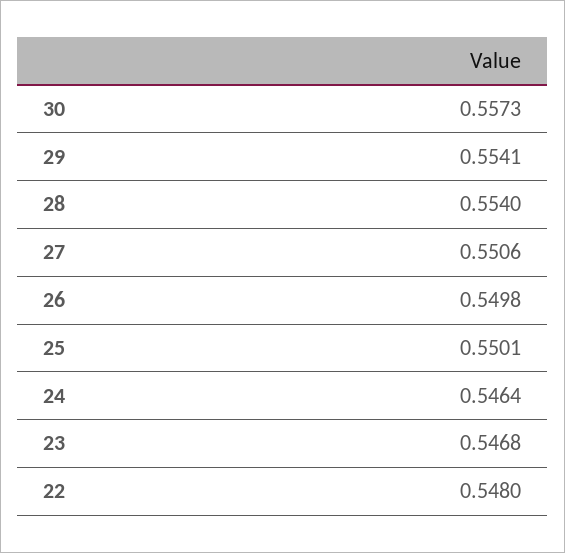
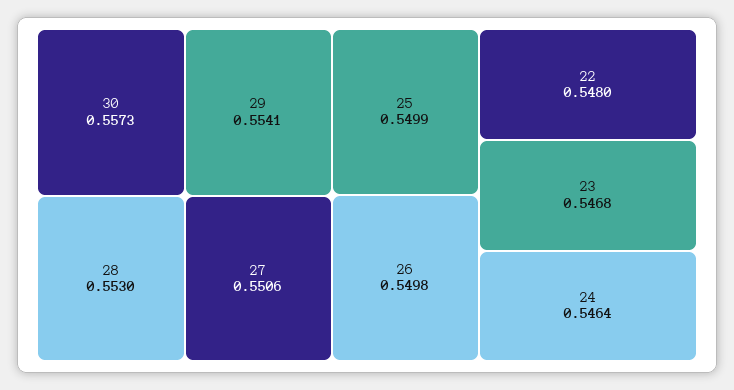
28: 0.554 -> 0.553
25: 0.5501 -> 0.5499

